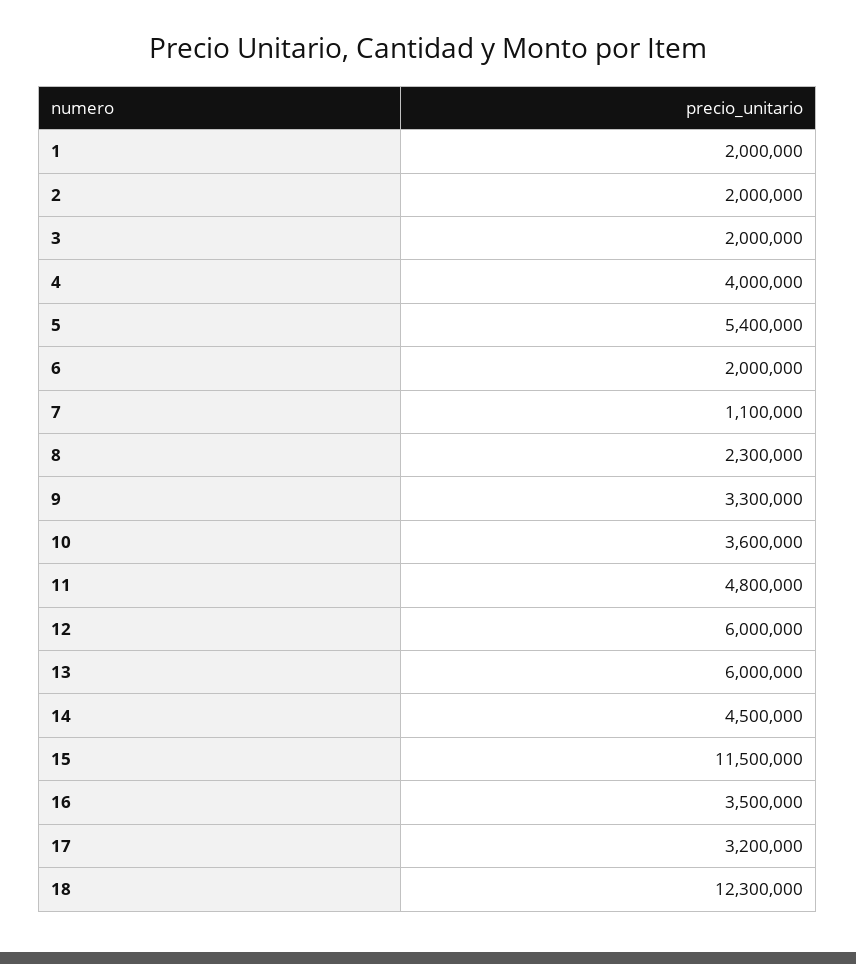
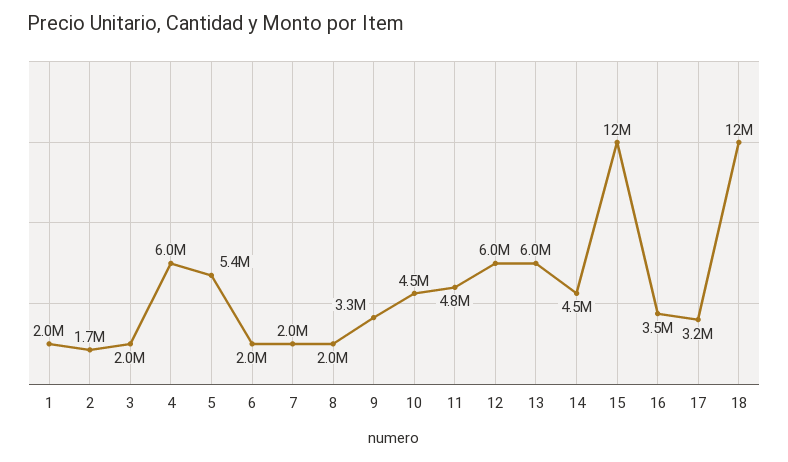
2: 2000000 -> 1700000
4: 4000000 -> 6000000
7: 1100000 -> 2000000
8: 2300000 -> 2000000
10: 3600000 -> 4500000

